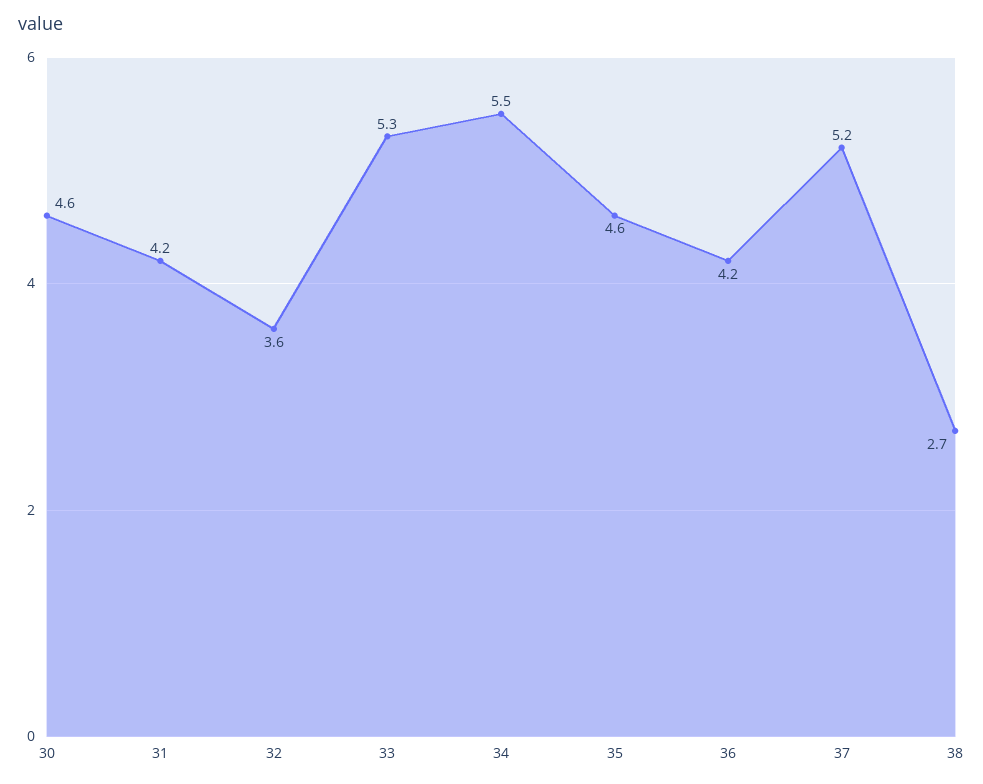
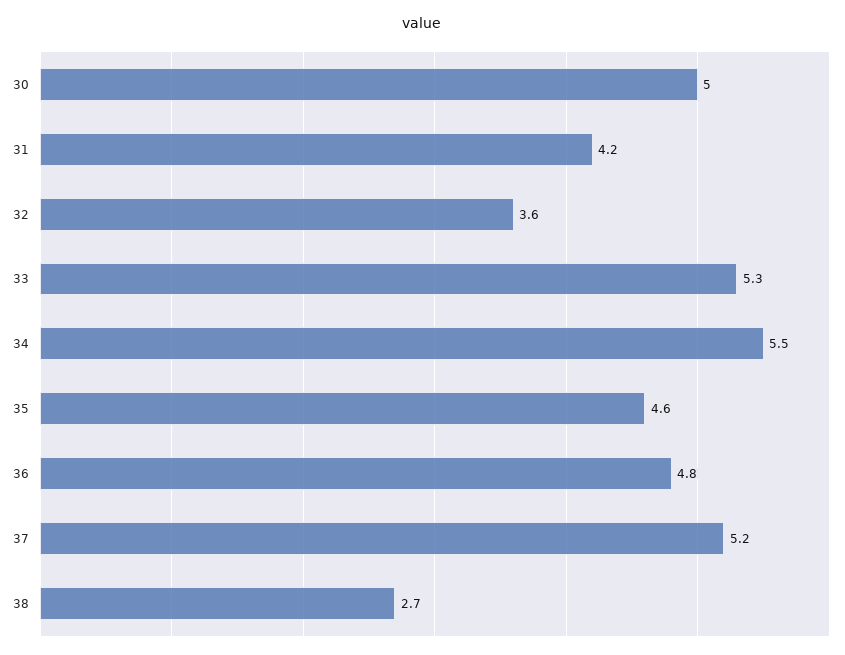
30: 4.6 -> 5
36: 4.2 -> 4.8

